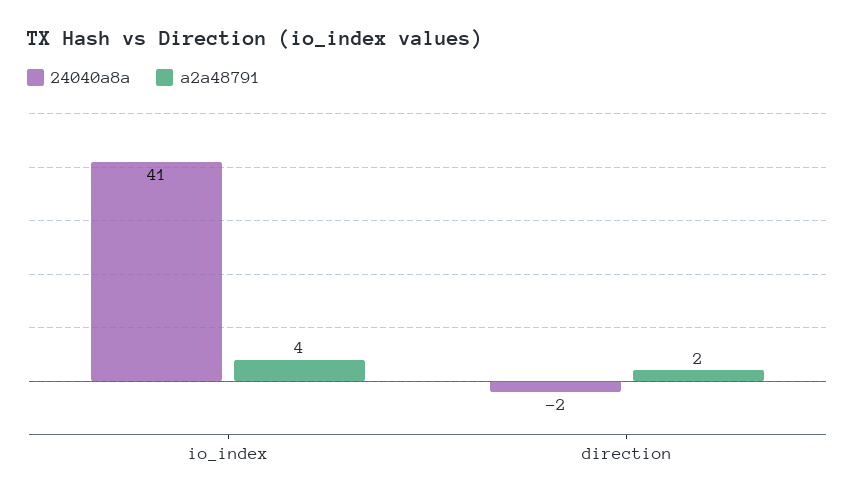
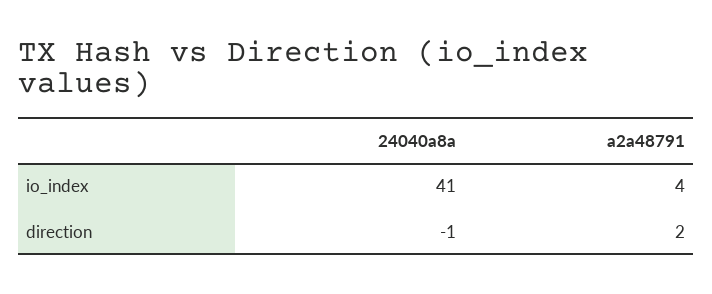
24040a8a, direction: -2 -> -1

